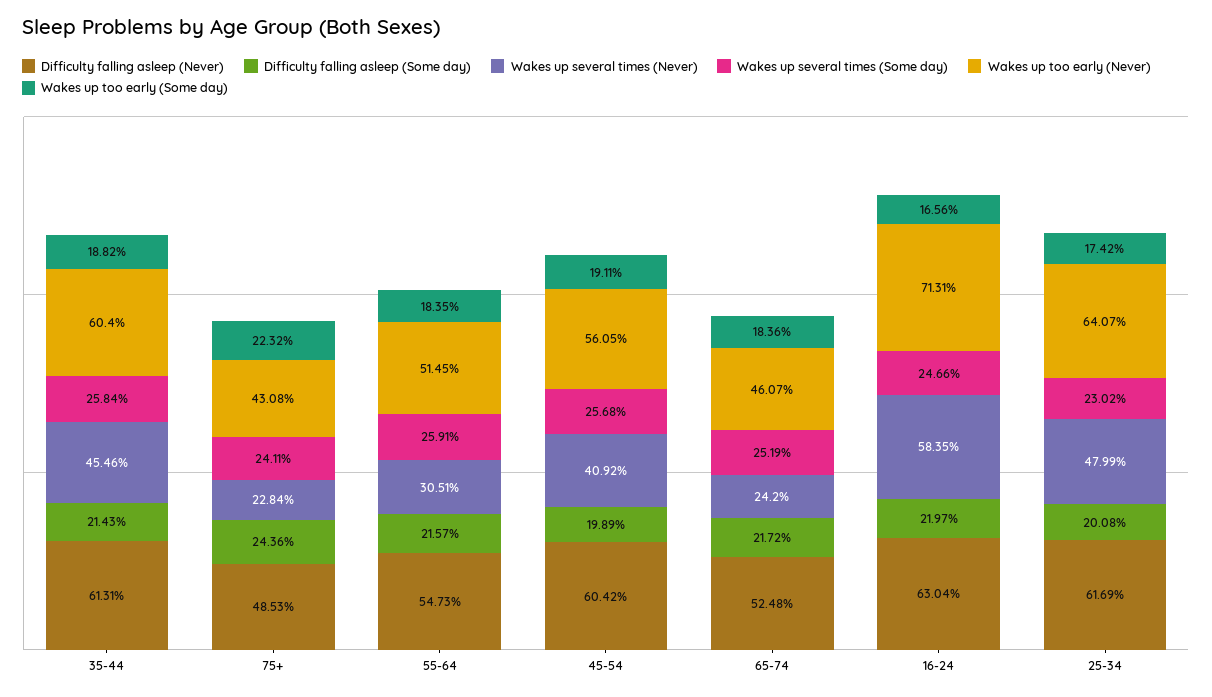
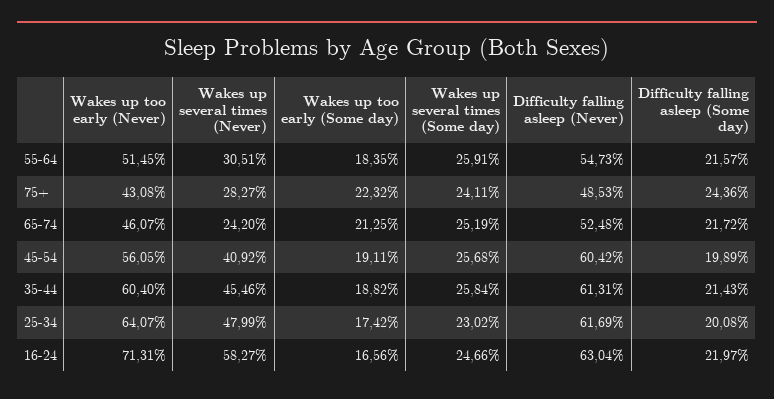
Wakes up several times (Never), 75+: 22.84 -> 28.27
Wakes up too early (Some day), 65-74: 18.36 -> 21.25
Wakes up several times (Never), 16-24: 58.35 -> 58.27

